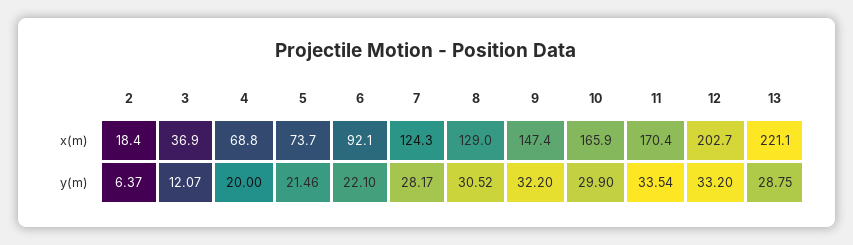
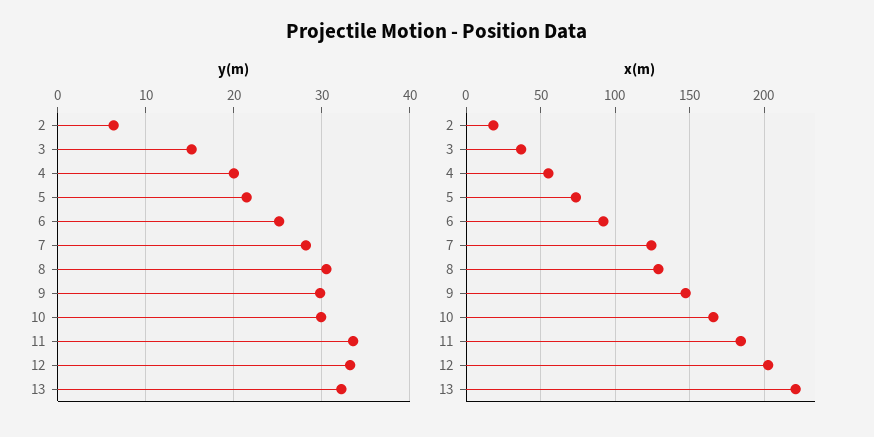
x(m), 4: 68.8 -> 55
x(m), 11: 170.4 -> 185
y(m), 3: 12.07 -> 15
y(m), 6: 22.1 -> 25
y(m), 9: 32.2 -> 30
y(m), 13: 28.75 -> 32

